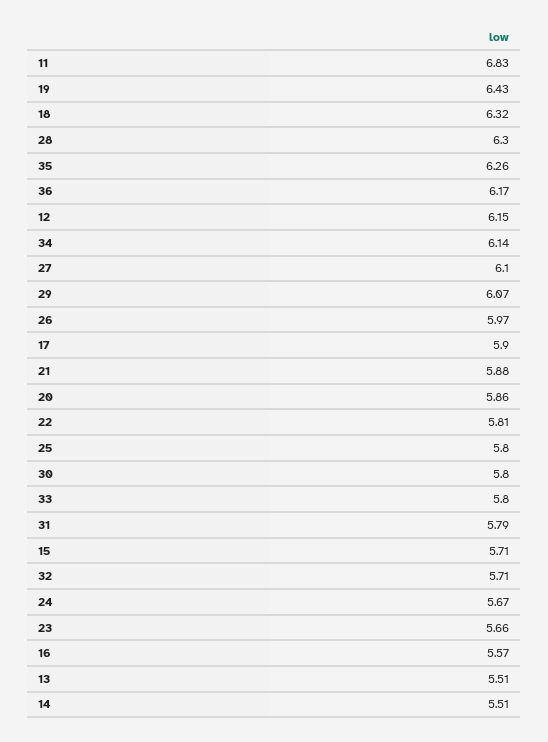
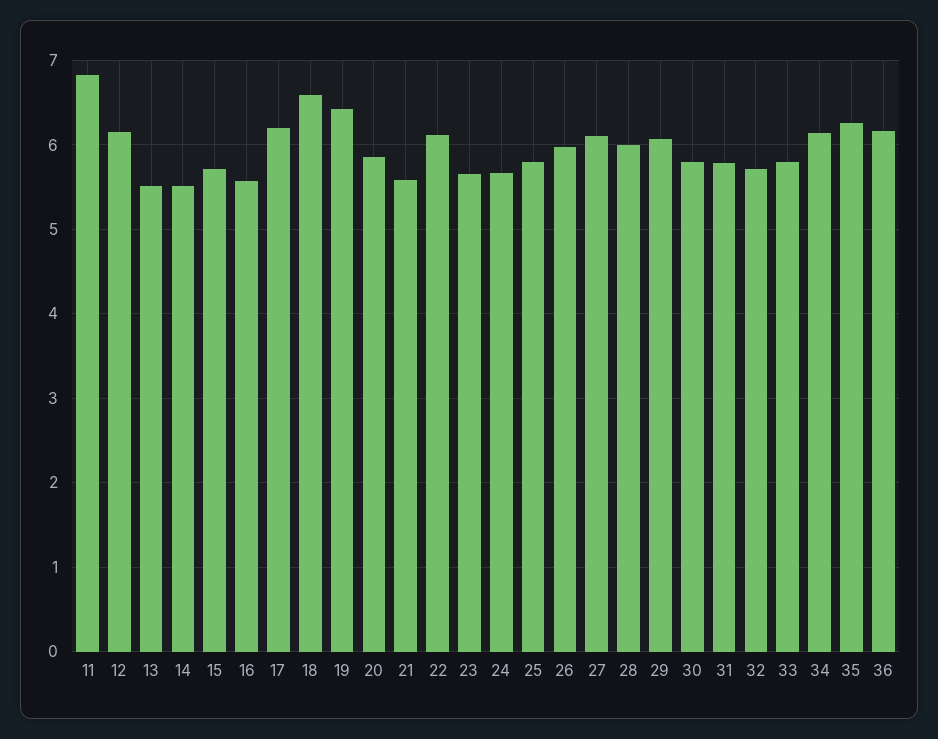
18: 6.32 -> 6.6
28: 6.3 -> 6
17: 5.9 -> 6.2
21: 5.88 -> 5.6
22: 5.81 -> 6.1

